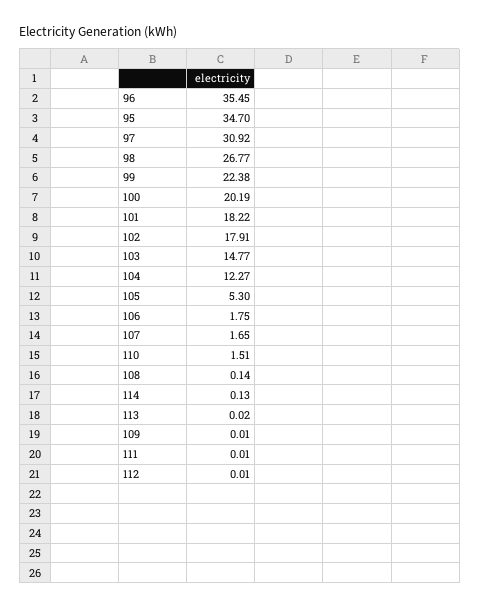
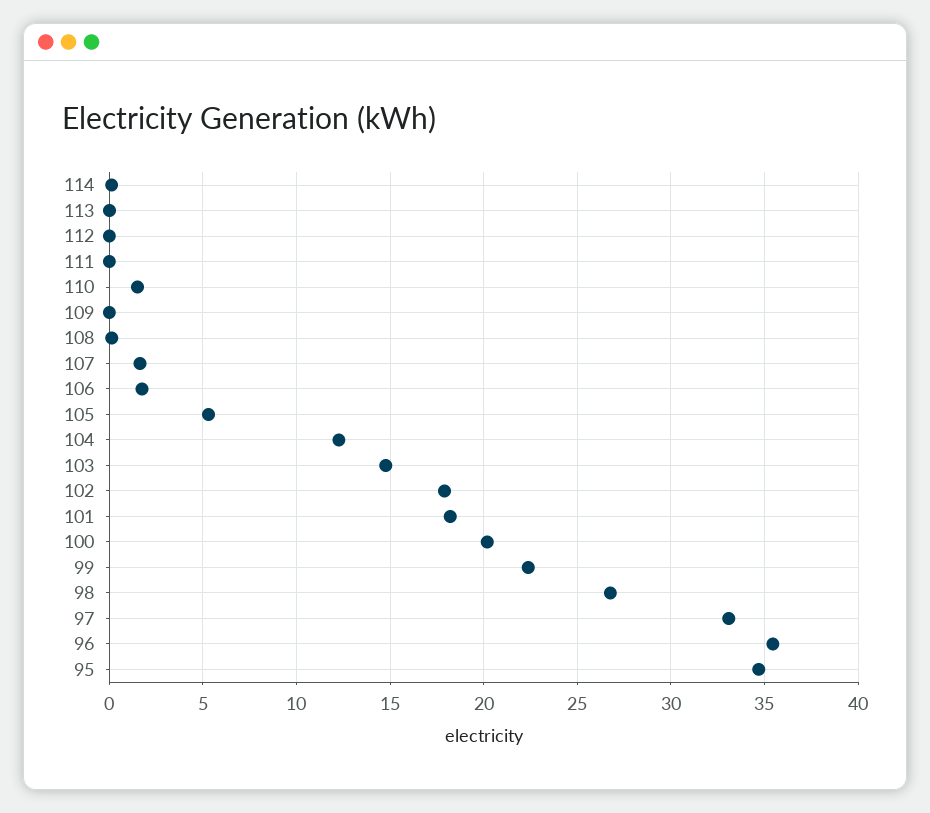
97: 30.92 -> 33

